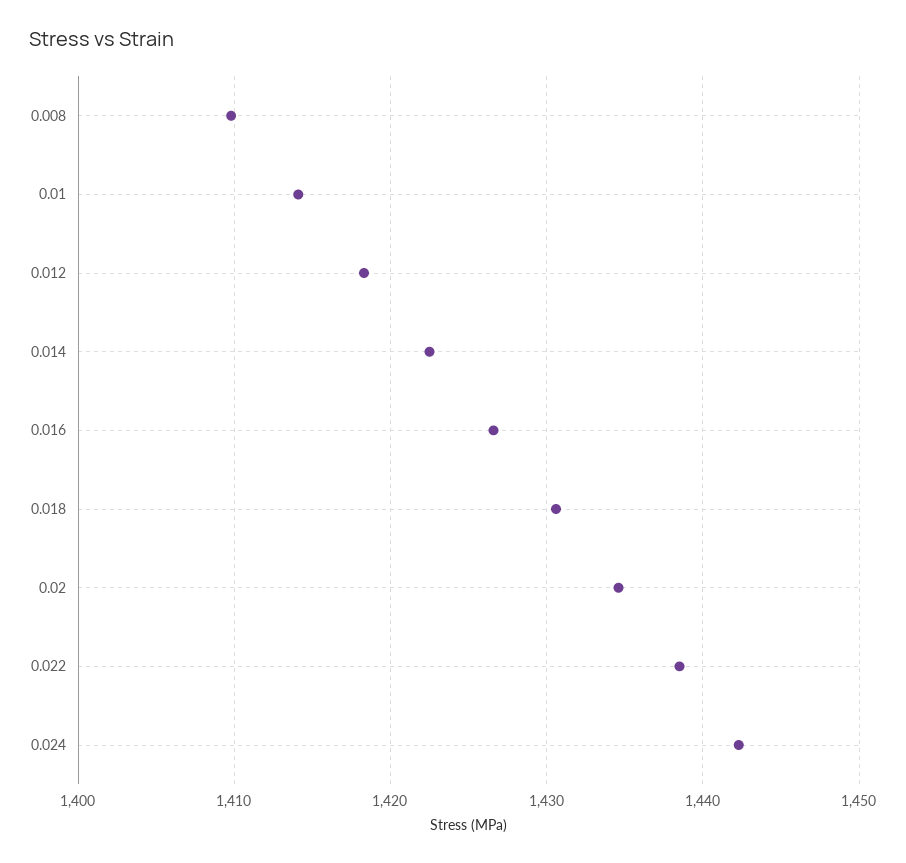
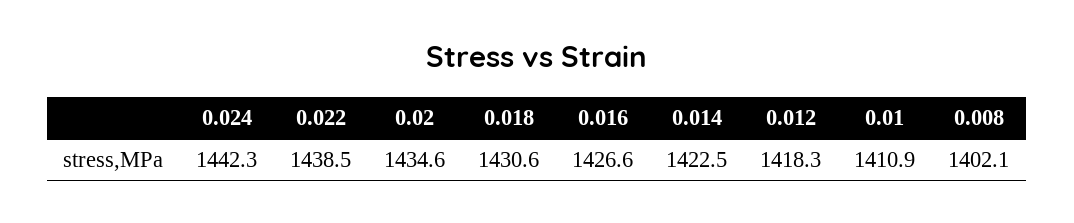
0.008: 1410 -> 1402.1
0.01: 1414 -> 1410.9

